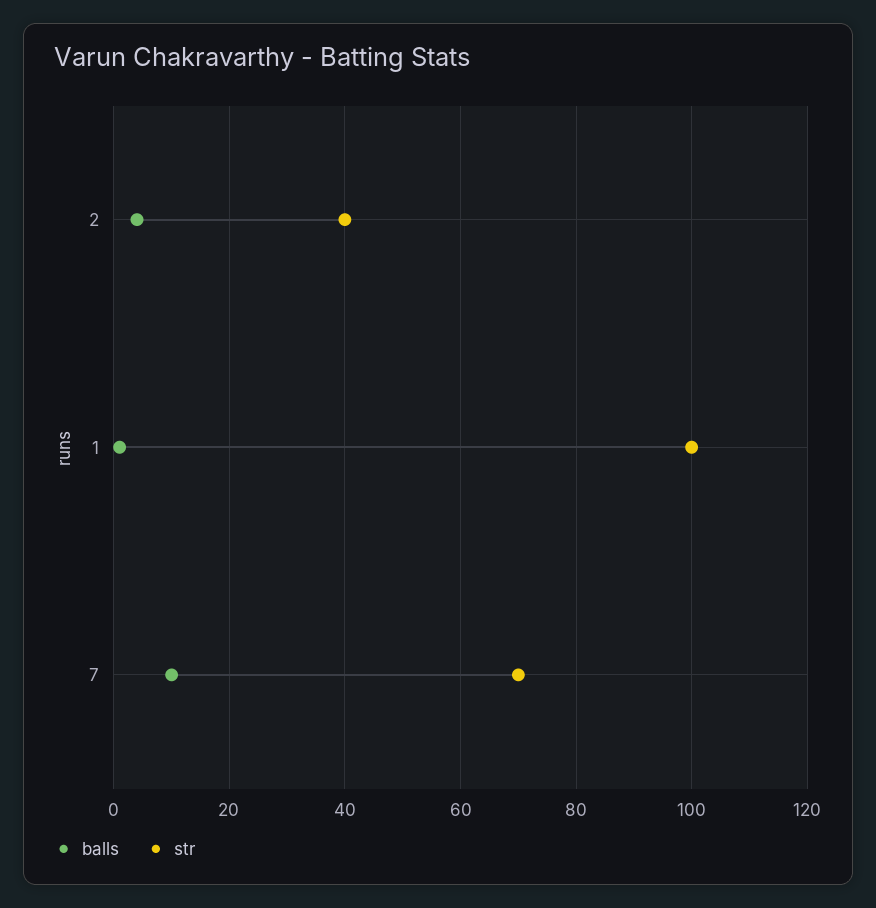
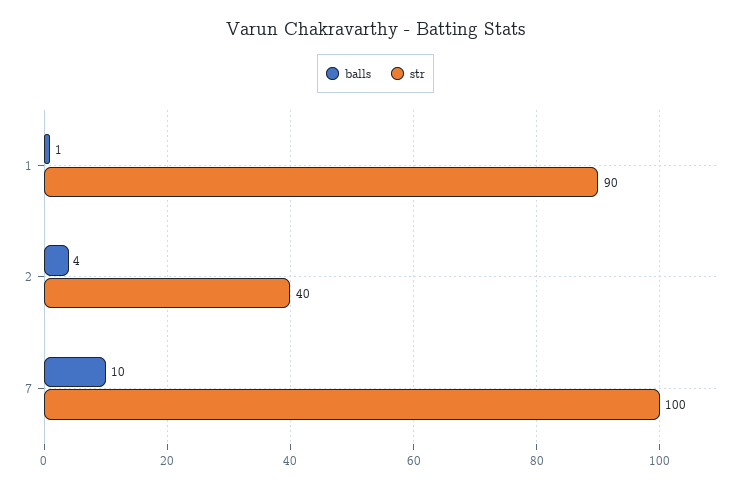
str, 1: 100 -> 90
str, 7: 70 -> 100

